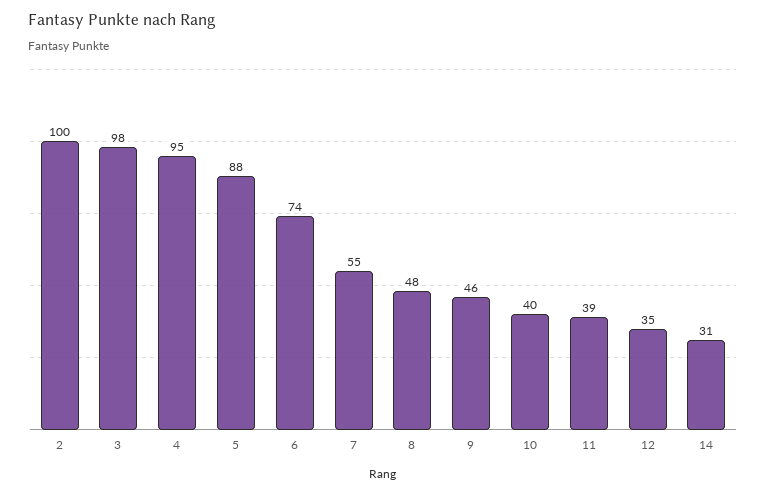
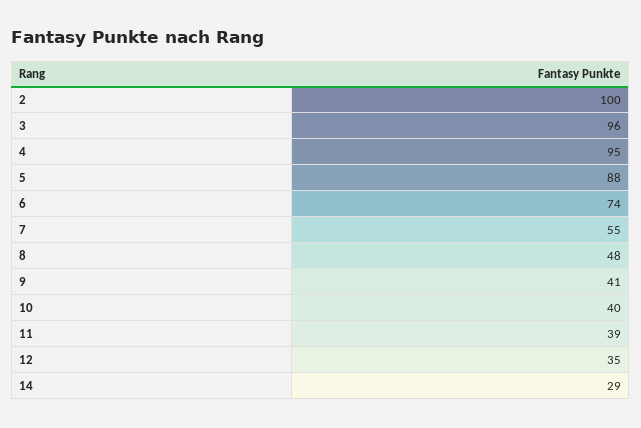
3: 98 -> 96
9: 46 -> 41
14: 31 -> 29

